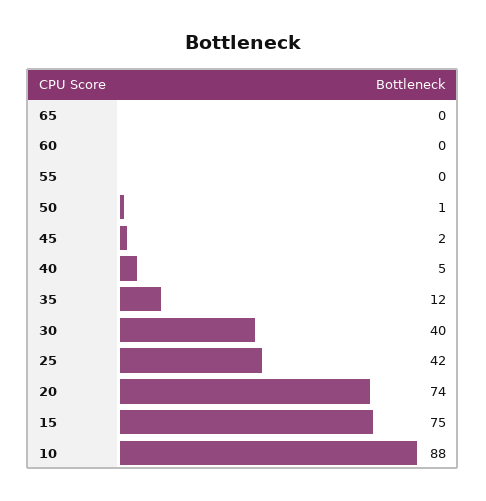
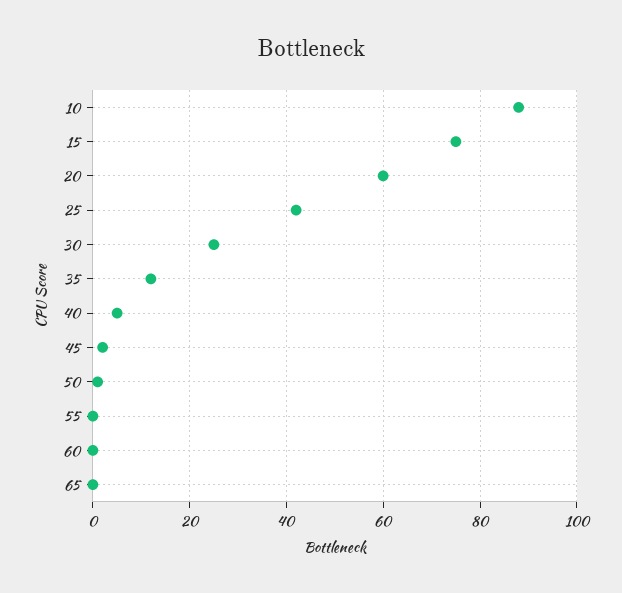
30: 40 -> 25
20: 74 -> 60

